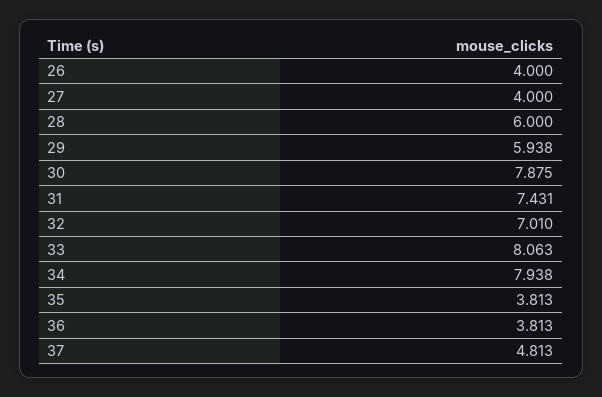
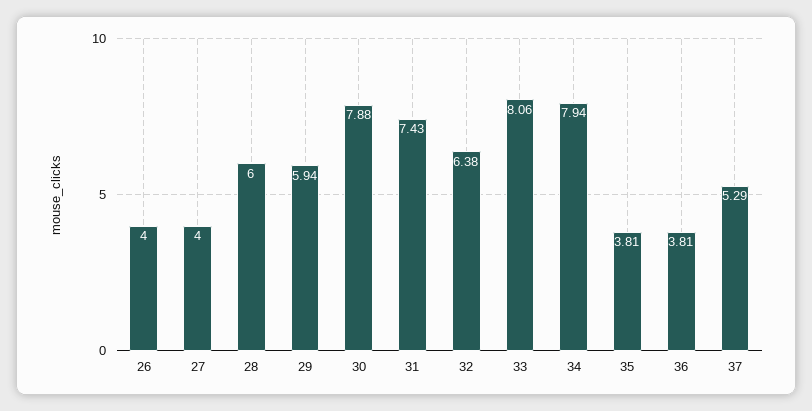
32: 7.01 -> 6.38
37: 4.813 -> 5.29

